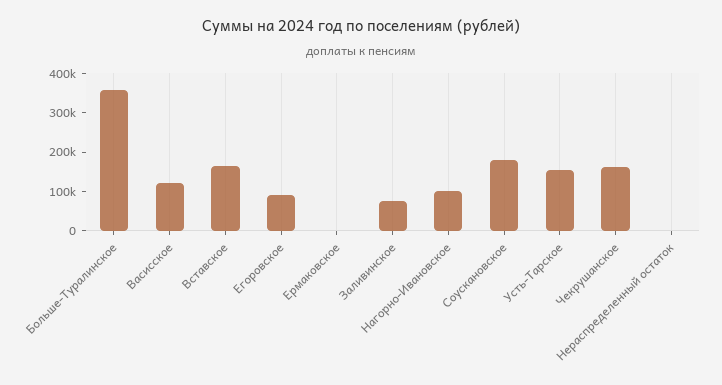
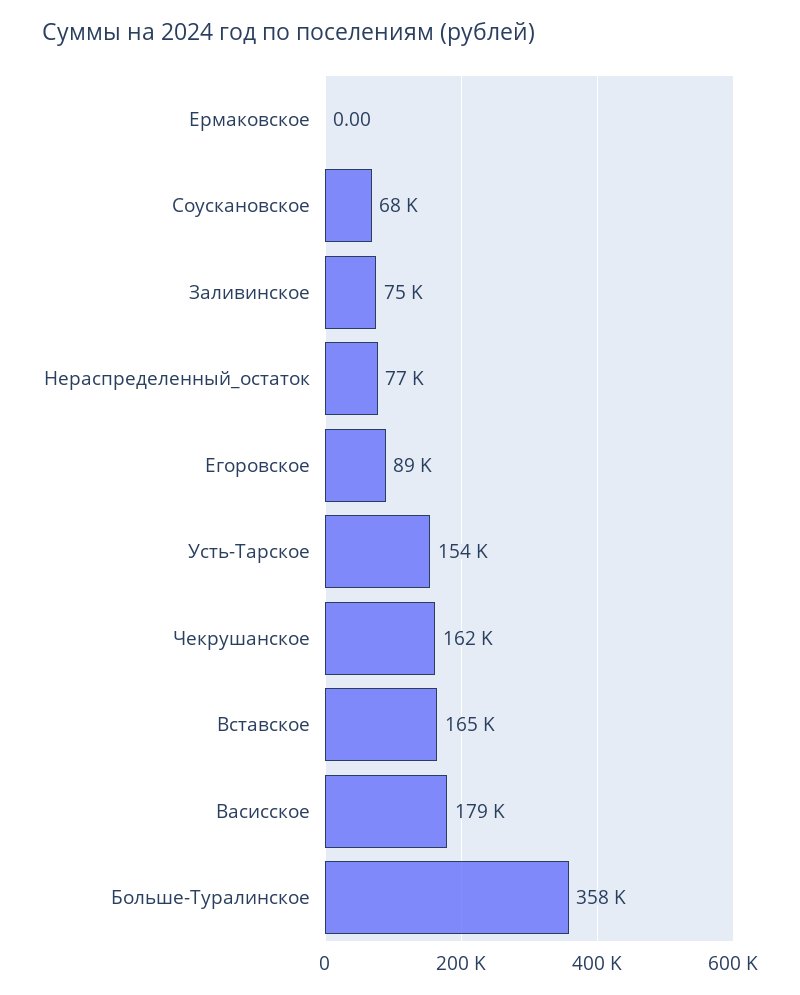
Васисское: 125000 -> 179000
Нагорно-Ивановское: 100000 -> none
Соускановское: 175000 -> 68000
Нераспределенный остаток: 0 -> 77000

